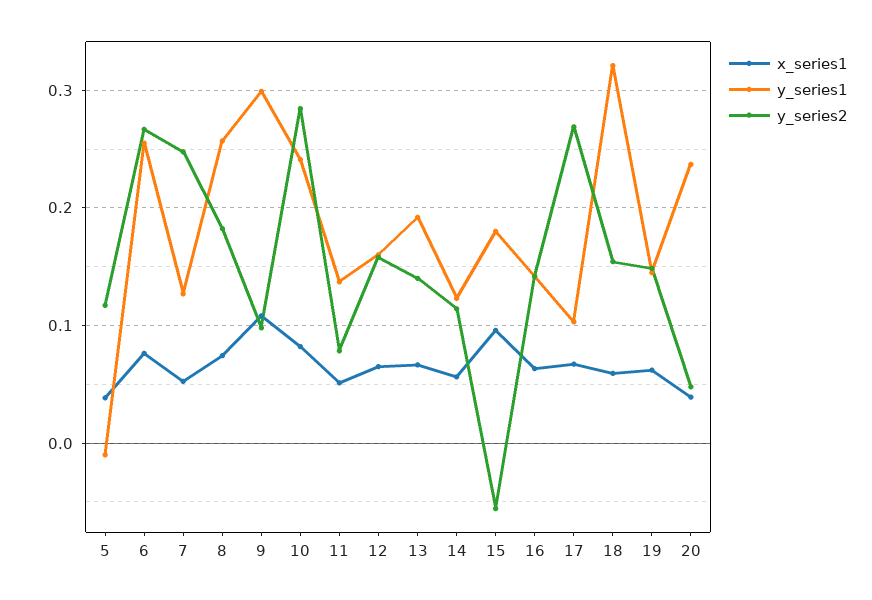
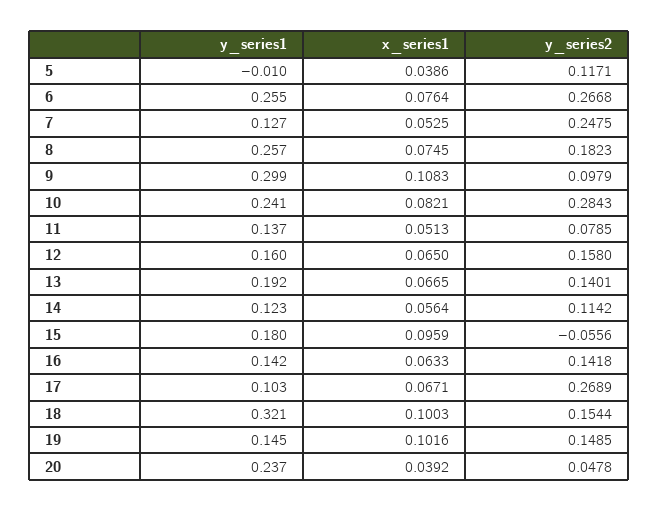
x_series1, 18: 0.06 -> 0.1003
x_series1, 19: 0.06 -> 0.1016

